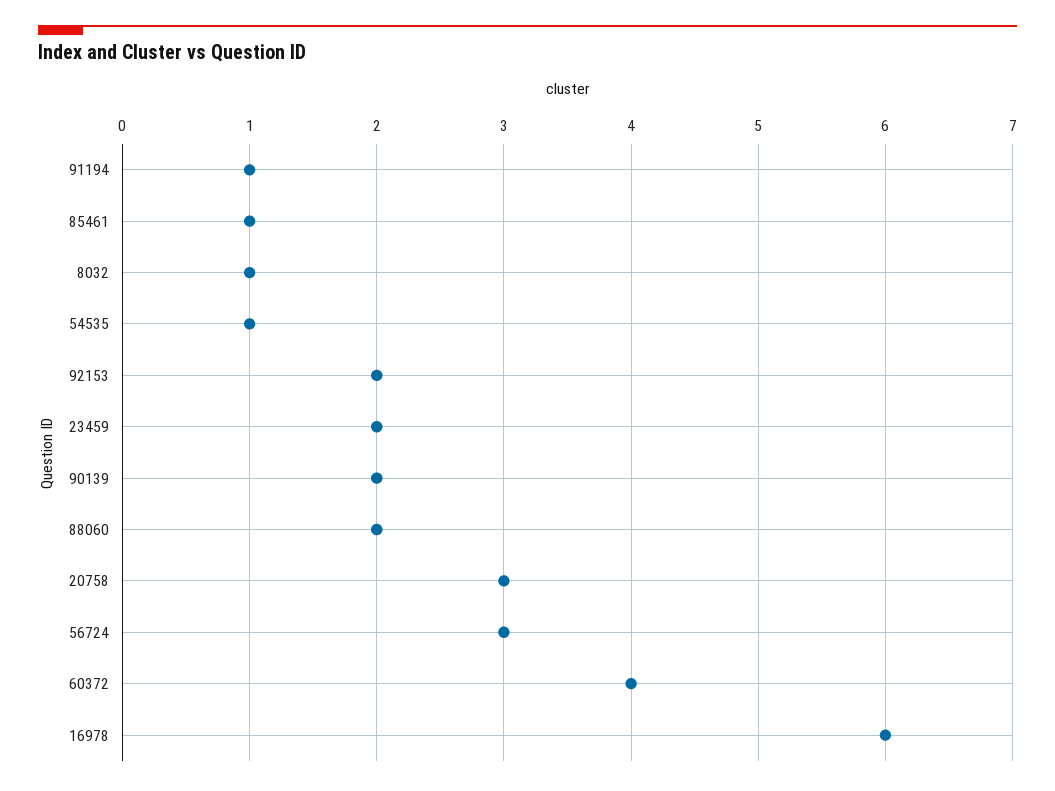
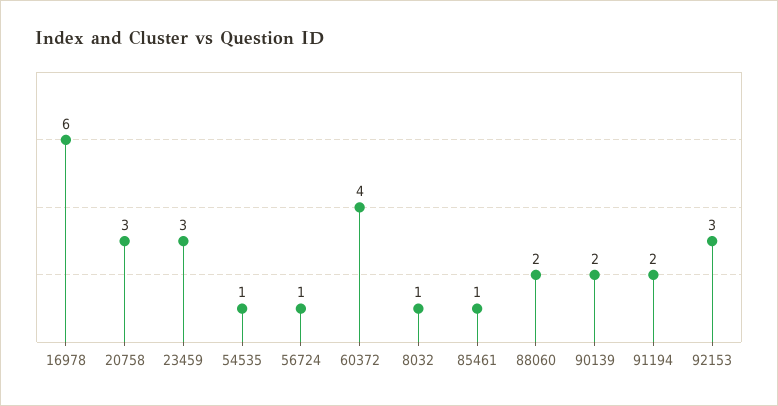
91194: 1 -> 2
92153: 2 -> 3
23459: 2 -> 3
56724: 3 -> 1

